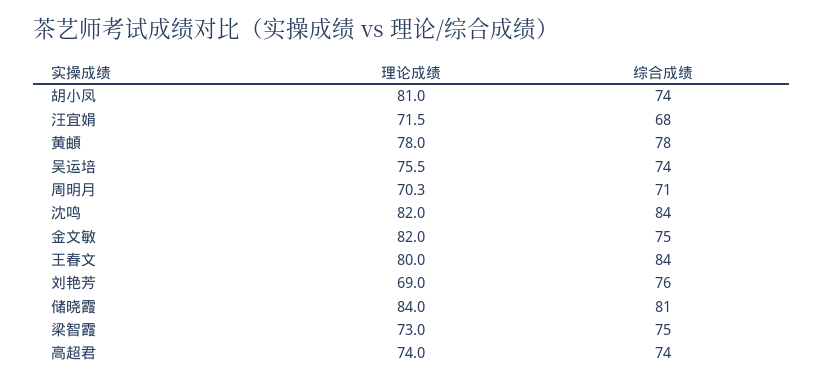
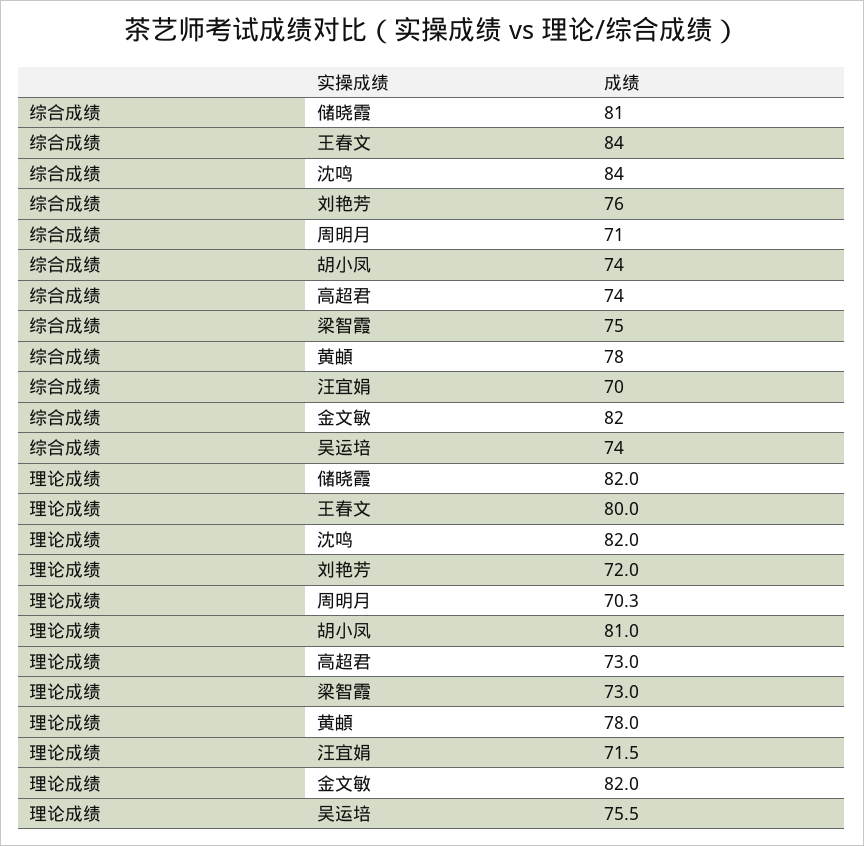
综合成绩, 汪宜娟: 68 -> 70
综合成绩, 金文敏: 75 -> 82
理论成绩, 刘艳芳: 69 -> 72
理论成绩, 储晓霞: 84 -> 82
理论成绩, 高超君: 74 -> 73

